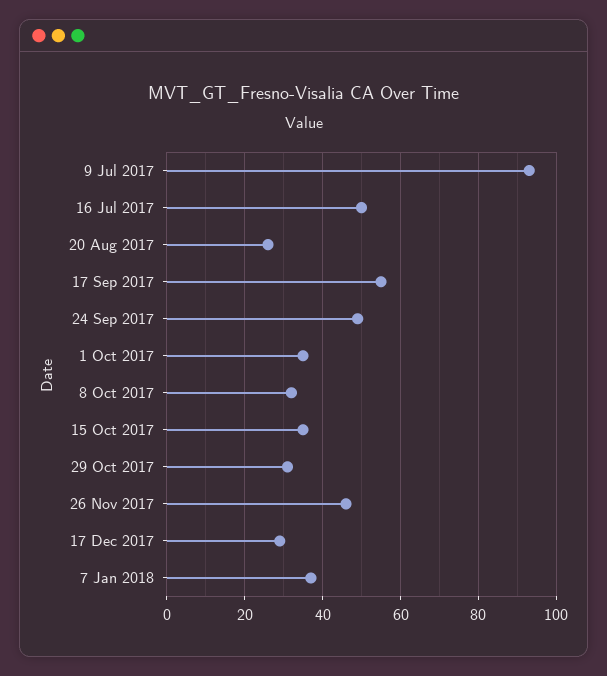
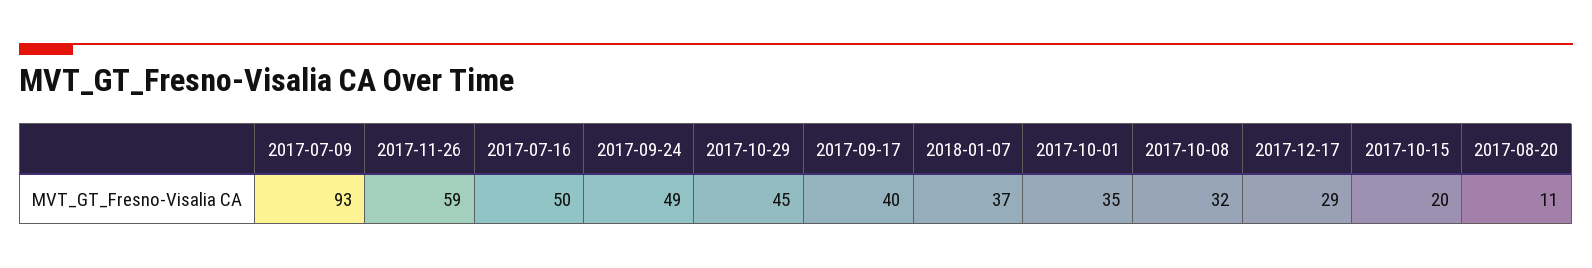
20 Aug 2017: 25 -> 11
17 Sep 2017: 55 -> 40
15 Oct 2017: 35 -> 20
29 Oct 2017: 30 -> 45
26 Nov 2017: 45 -> 59

